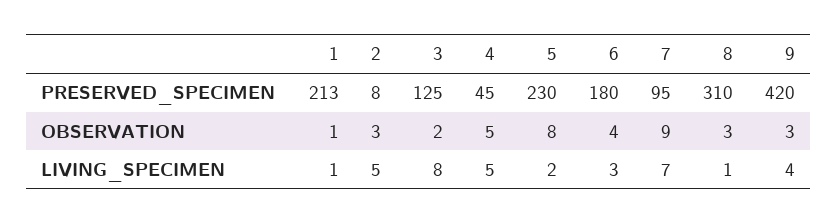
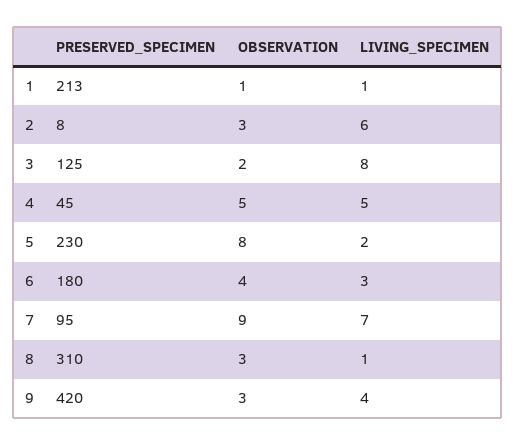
2, LIVING_SPECIMEN: 5 -> 6

